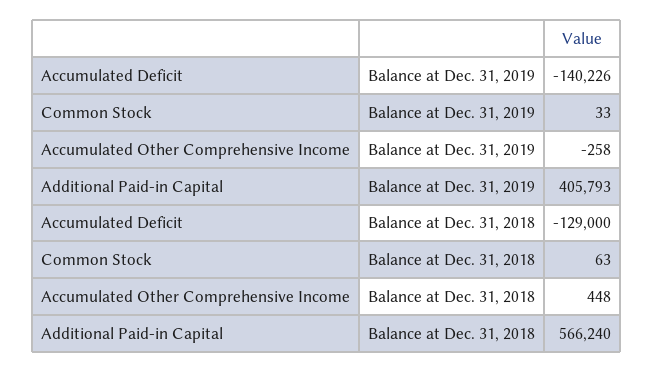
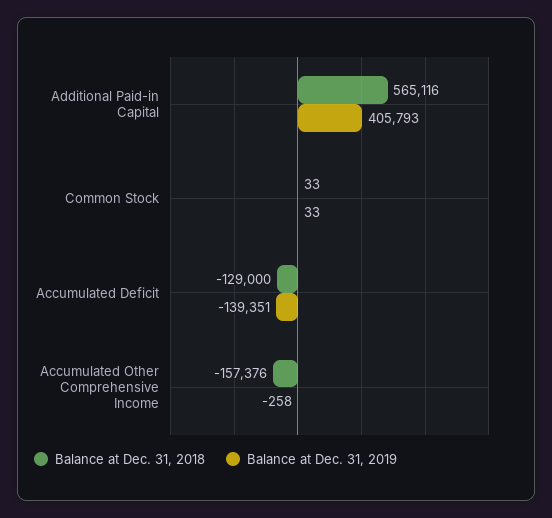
Balance at Dec. 31, 2019, Accumulated Deficit: -140226 -> -139351
Balance at Dec. 31, 2018, Common Stock: 63 -> 33
Balance at Dec. 31, 2018, Accumulated Other Comprehensive Income: 448 -> -157376
Balance at Dec. 31, 2018, Additional Paid-in Capital: 566240 -> 565116

